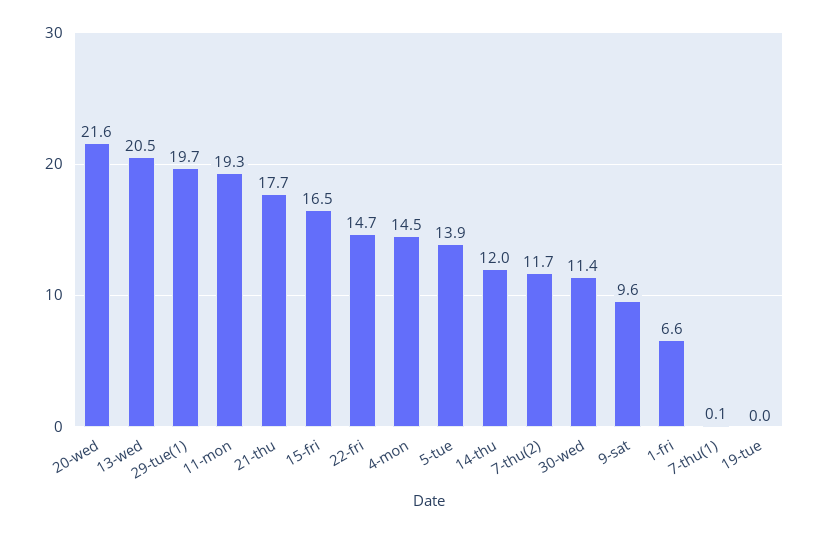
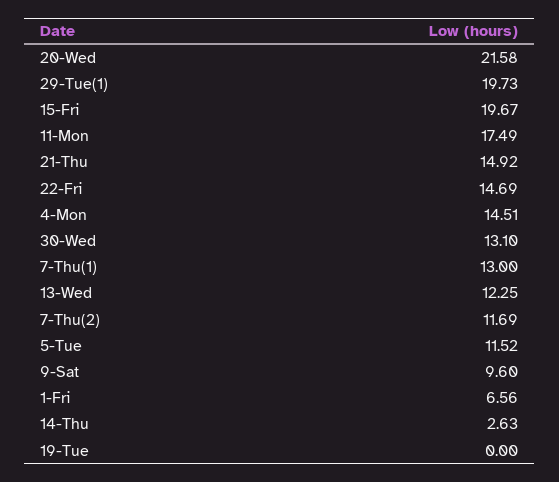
13-wed: 20.5 -> 12.25
11-mon: 19.3 -> 17.49
21-thu: 17.7 -> 14.92
15-fri: 16.5 -> 19.67
5-tue: 13.9 -> 11.52
14-thu: 12 -> 2.63
30-wed: 11.4 -> 13.1
7-thu(1): 0.1 -> 13

